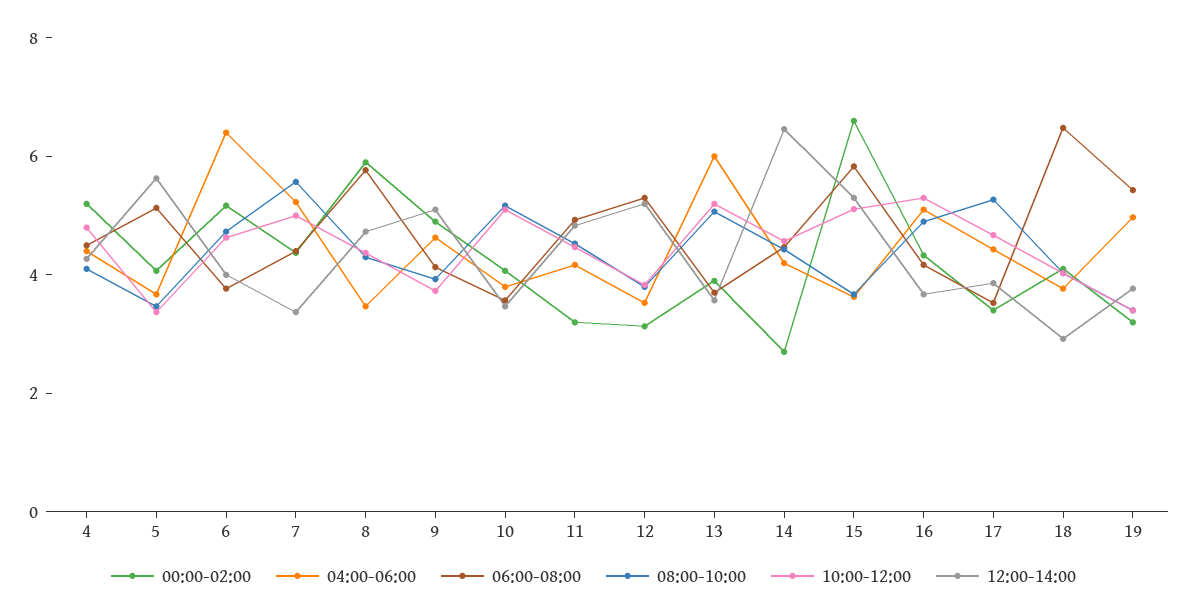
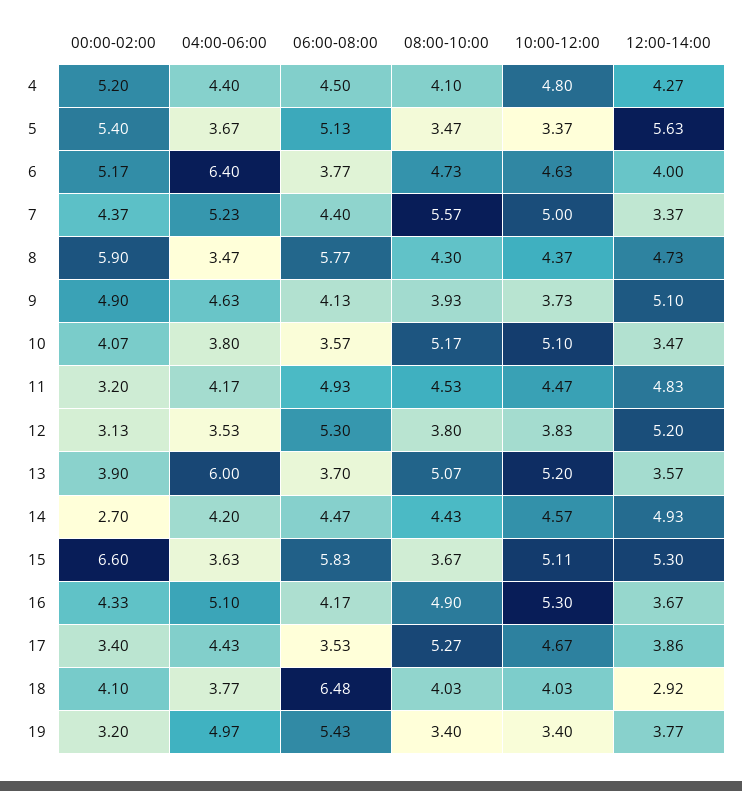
00:00-02:00, 5: 4 -> 5.4
12:00-14:00, 14: 6.5 -> 4.93

